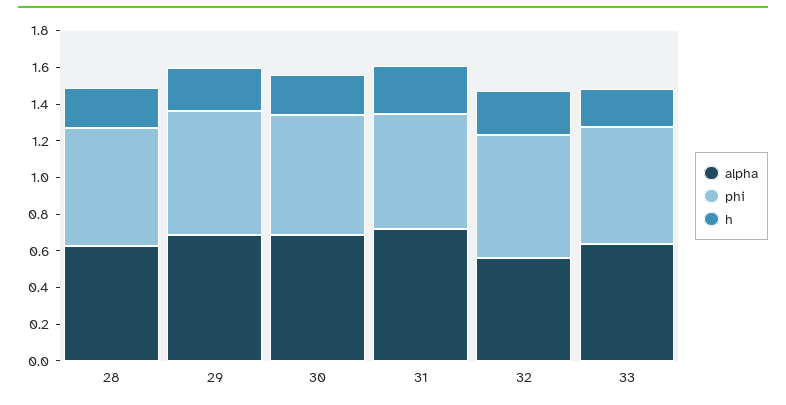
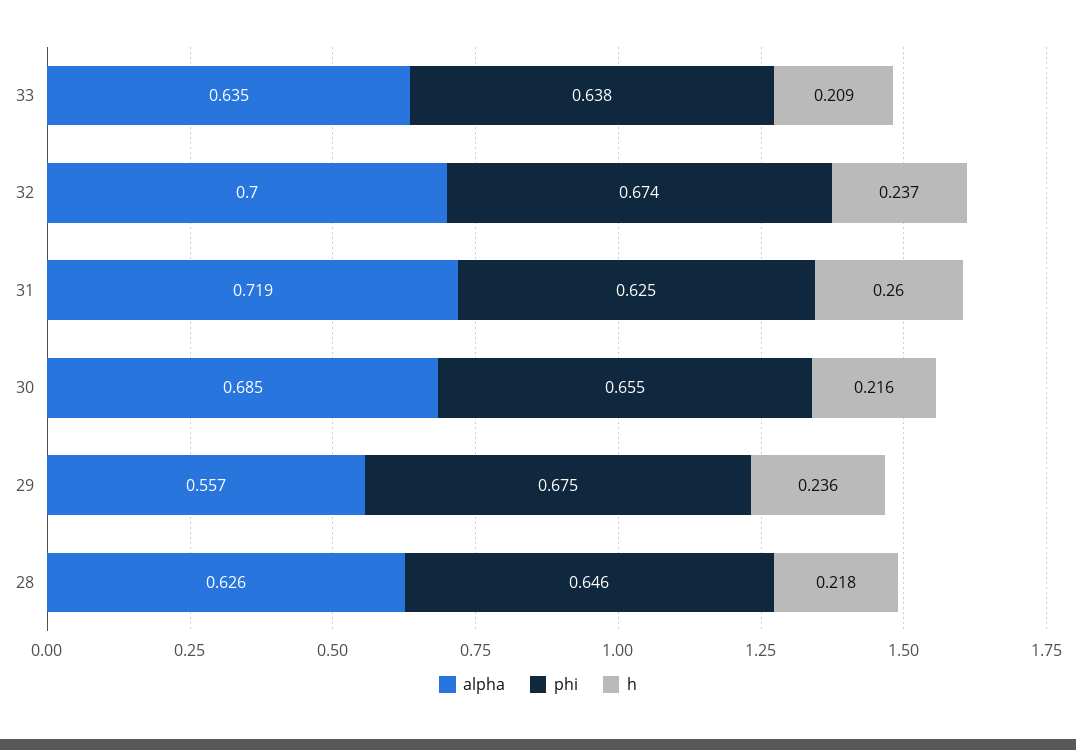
alpha, 29: 0.7 -> 0.557
alpha, 32: 0.55 -> 0.7

